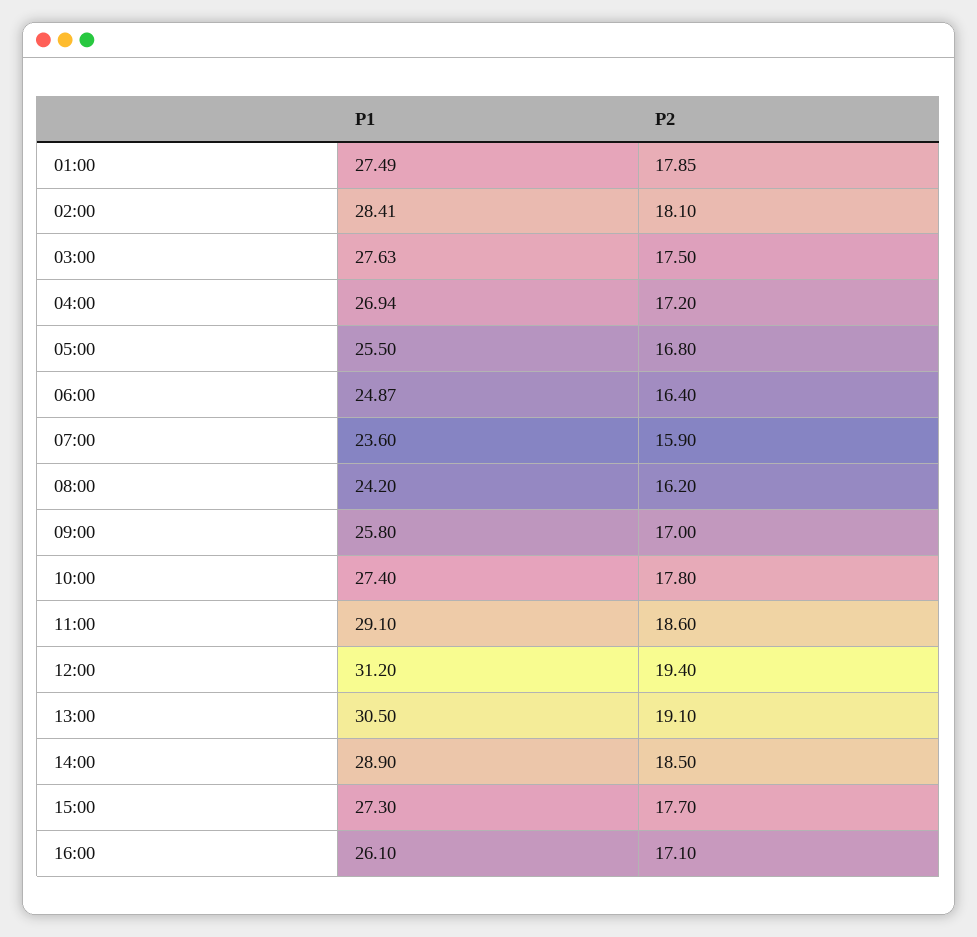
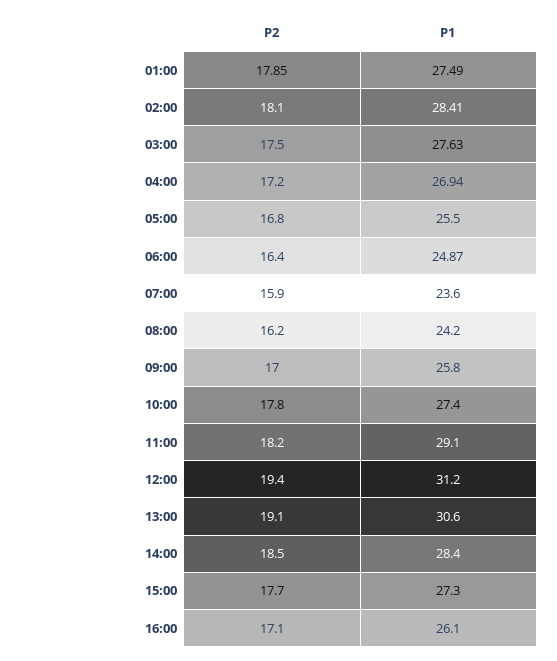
P2, 11:00: 18.6 -> 18.2
P1, 13:00: 30.5 -> 30.6
P1, 14:00: 28.9 -> 28.4

